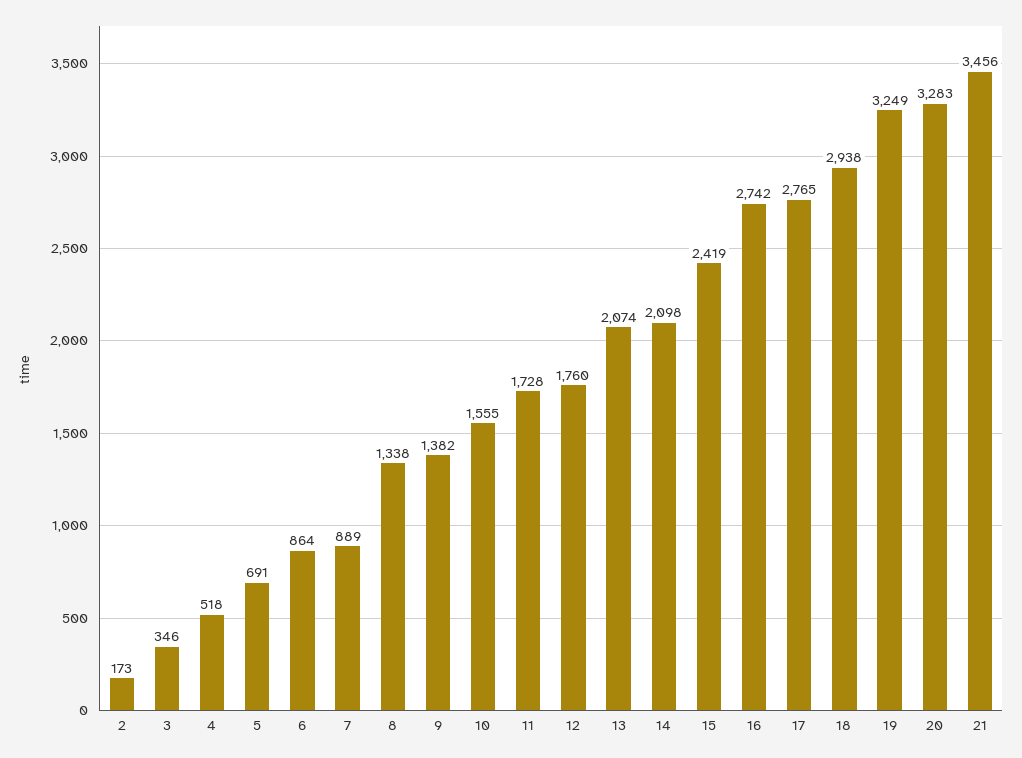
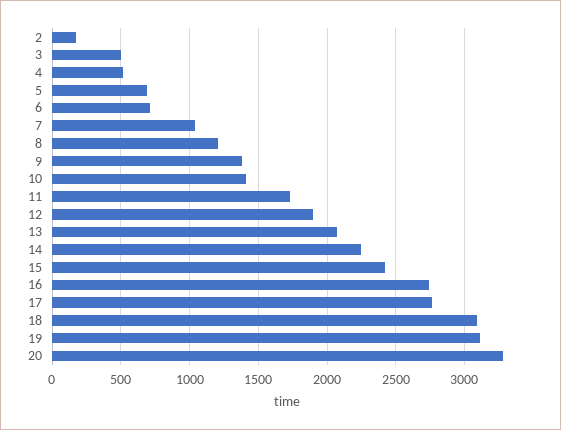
3: 346 -> 500
6: 864 -> 700
7: 889 -> 1050
8: 1338 -> 1200
10: 1555 -> 1400
12: 1760 -> 1900
14: 2098 -> 2250
18: 2938 -> 3100
19: 3249 -> 3100
21: 3456 -> none

